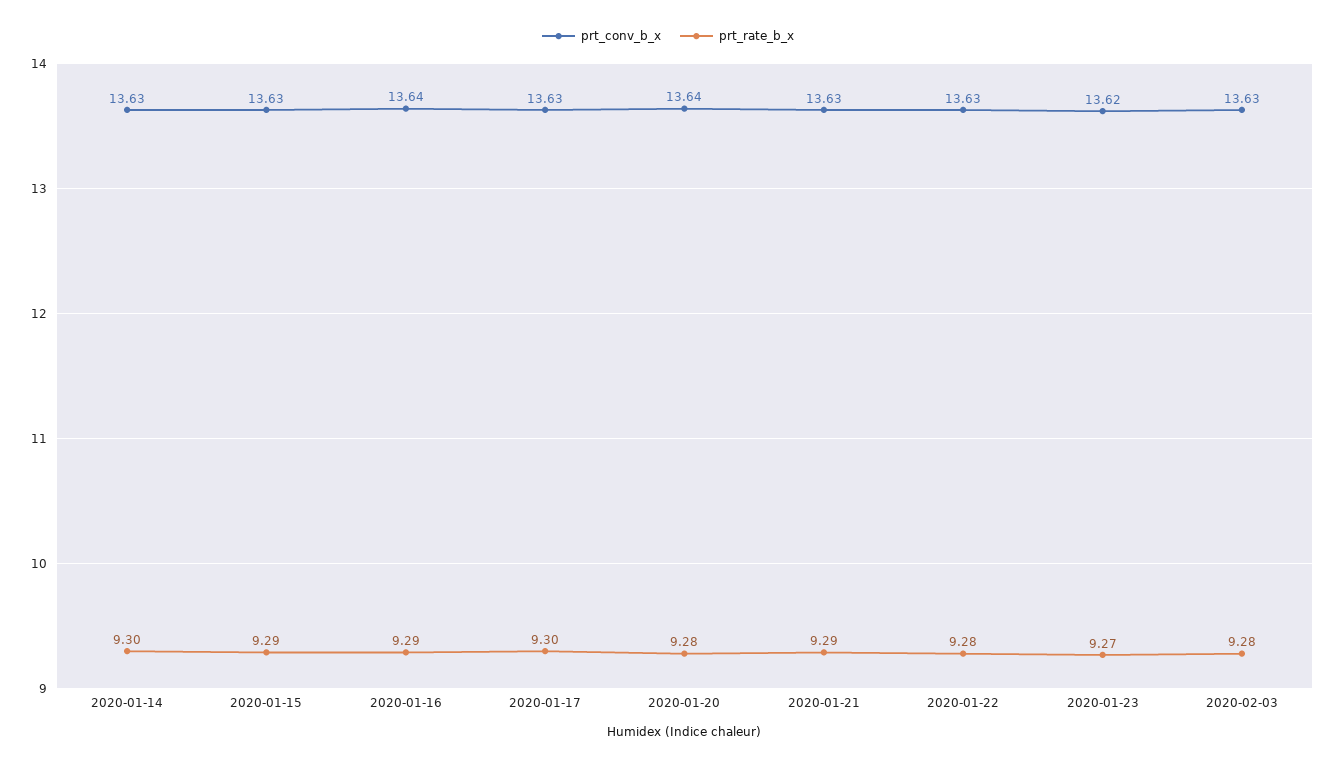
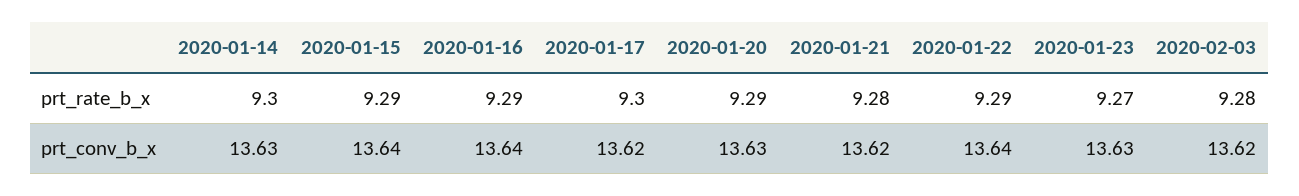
prt_conv_b_x, 2020-01-15: 13.63 -> 13.64
prt_conv_b_x, 2020-01-17: 13.63 -> 13.62
prt_conv_b_x, 2020-01-20: 13.64 -> 13.63
prt_rate_b_x, 2020-01-20: 9.28 -> 9.29
prt_conv_b_x, 2020-01-21: 13.63 -> 13.62
prt_rate_b_x, 2020-01-21: 9.29 -> 9.28
prt_conv_b_x, 2020-01-22: 13.63 -> 13.64
prt_rate_b_x, 2020-01-22: 9.28 -> 9.29
prt_conv_b_x, 2020-01-23: 13.62 -> 13.63
prt_conv_b_x, 2020-02-03: 13.63 -> 13.62

